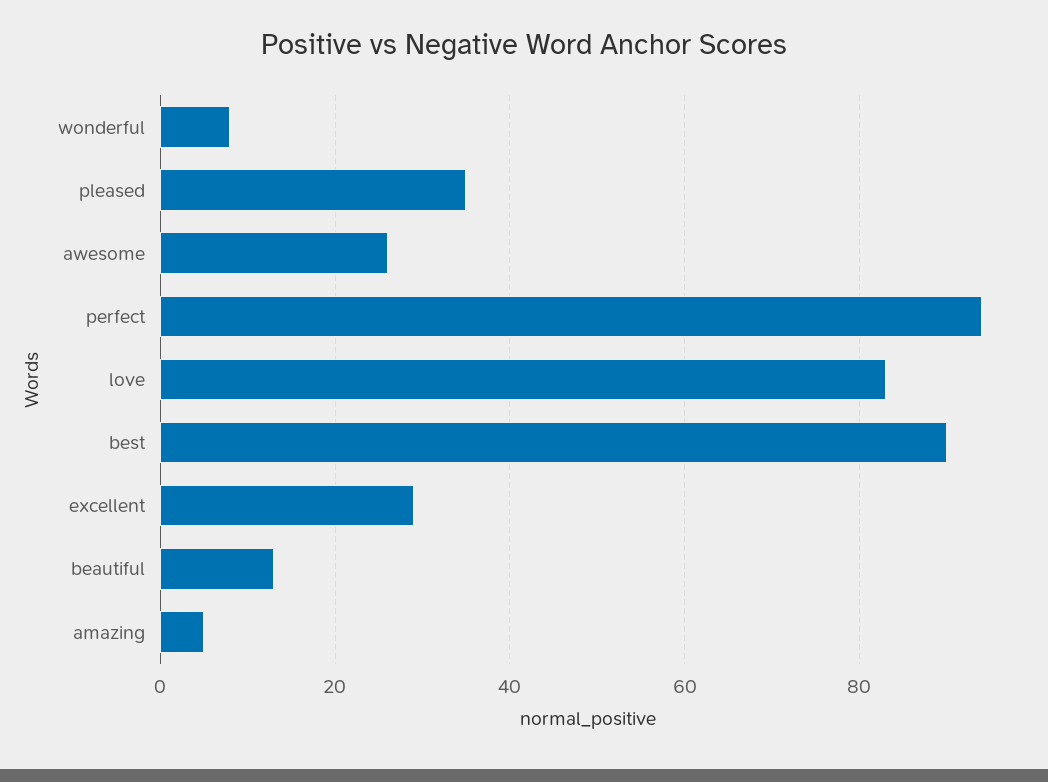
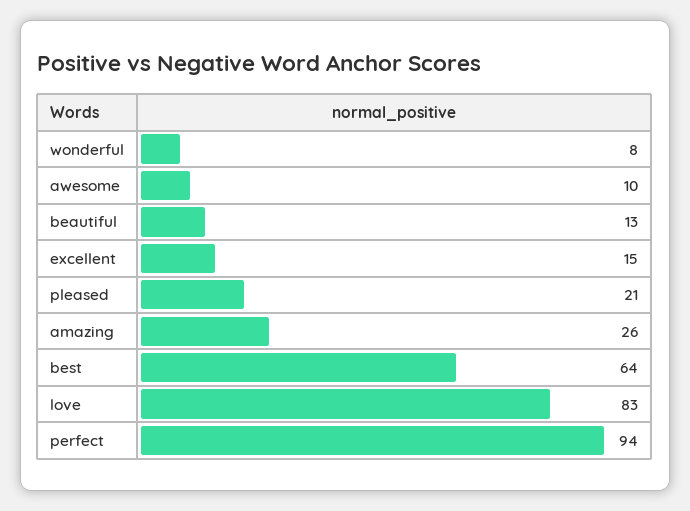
pleased: 35 -> 21
awesome: 25 -> 10
best: 90 -> 64
excellent: 30 -> 15
amazing: 5 -> 26

